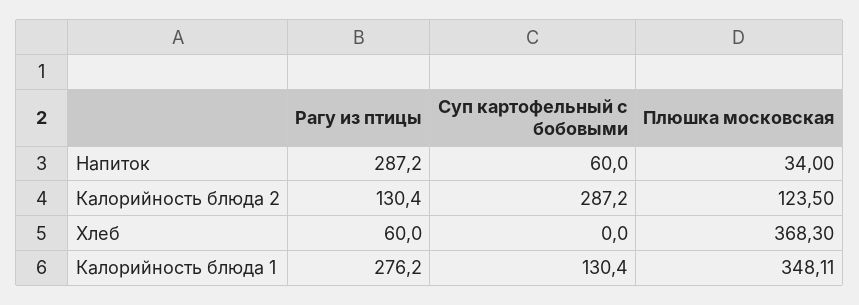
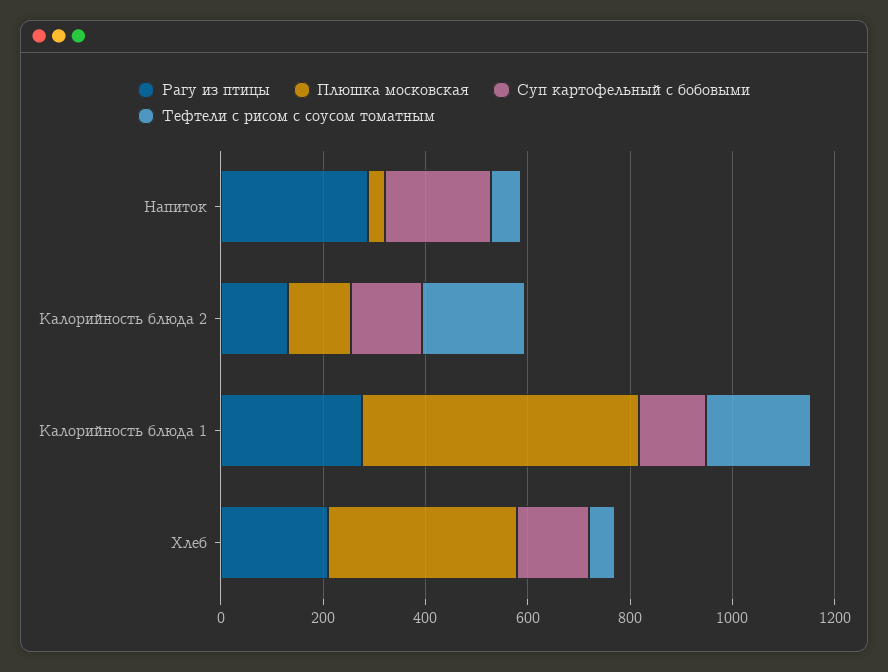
Суп картофельный с бобовыми, Напиток: 60 -> 200
Суп картофельный с бобовыми, Калорийность блюда 2: 287.2 -> 150
Рагу из птицы, Хлеб: 60 -> 200
Суп картофельный с бобовыми, Хлеб: 0 -> 150
Плюшка московская, Калорийность блюда 1: 348.11 -> 550
Тефтели с рисом с соусом томатным, Напиток: none -> 50
Тефтели с рисом с соусом томатным, Калорийность блюда 2: none -> 200
Тефтели с рисом с соусом томатным, Калорийность блюда 1: none -> 200
Тефтели с рисом с соусом томатным, Хлеб: none -> 50

